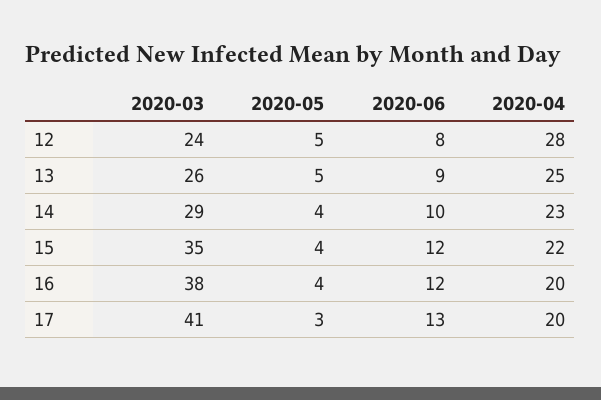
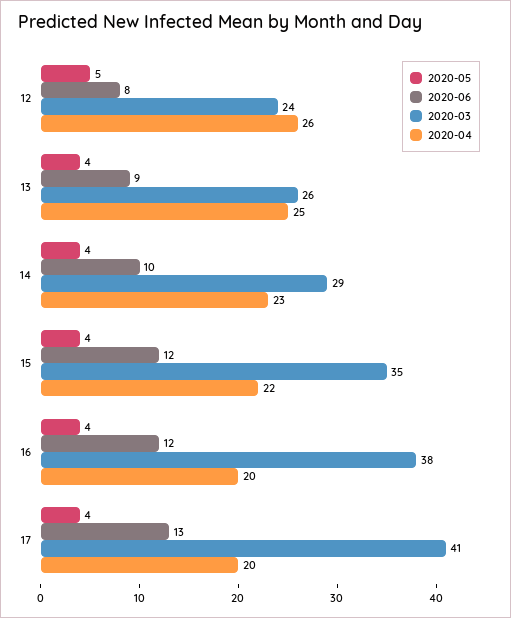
2020-04, 12: 28 -> 26
2020-05, 13: 5 -> 4
2020-05, 17: 3 -> 4

